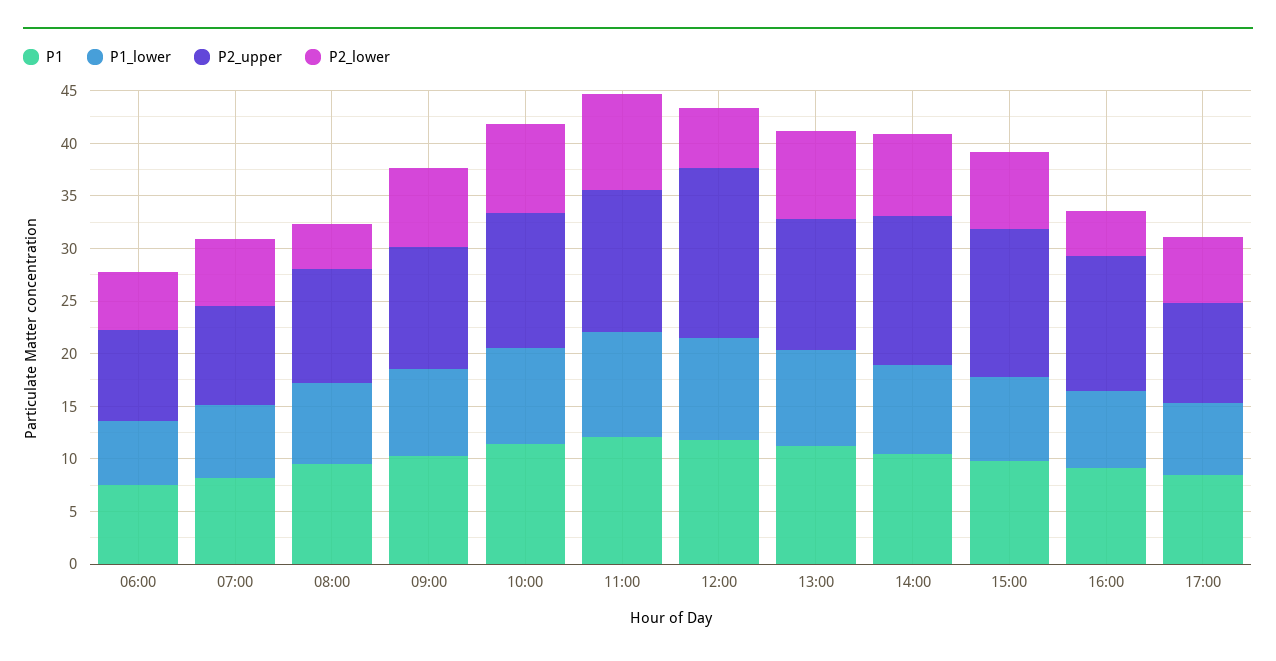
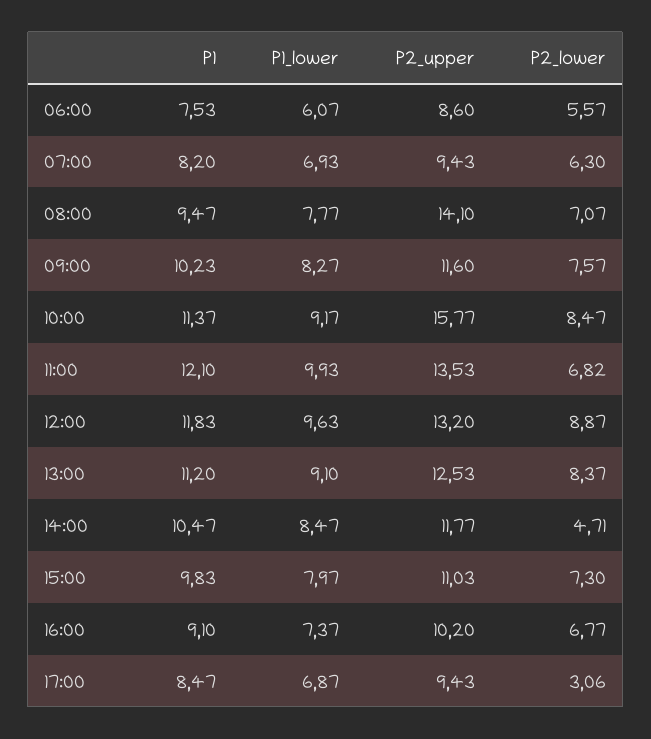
P2_upper, 08:00: 11 -> 14.1
P2_lower, 08:00: 4 -> 7.07
P2_upper, 10:00: 13 -> 15.77
P2_lower, 11:00: 9 -> 6.82
P2_upper, 12:00: 16 -> 13.2
P2_lower, 12:00: 6 -> 8.87
P2_upper, 14:00: 14 -> 11.77
P2_lower, 14:00: 8 -> 4.71
P2_upper, 15:00: 14 -> 11.03
P2_upper, 16:00: 13 -> 10.2
P2_lower, 16:00: 4 -> 6.77
P2_lower, 17:00: 6 -> 3.06

